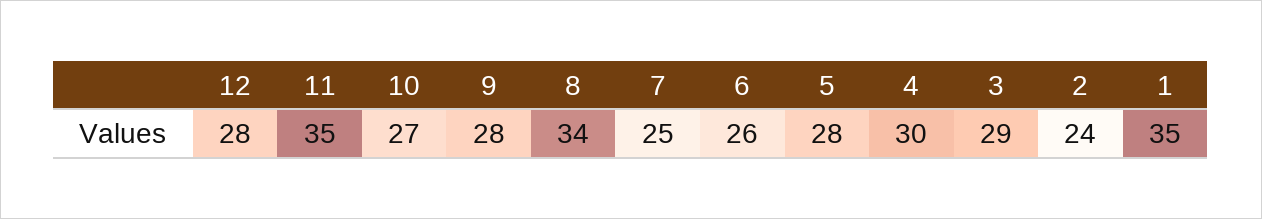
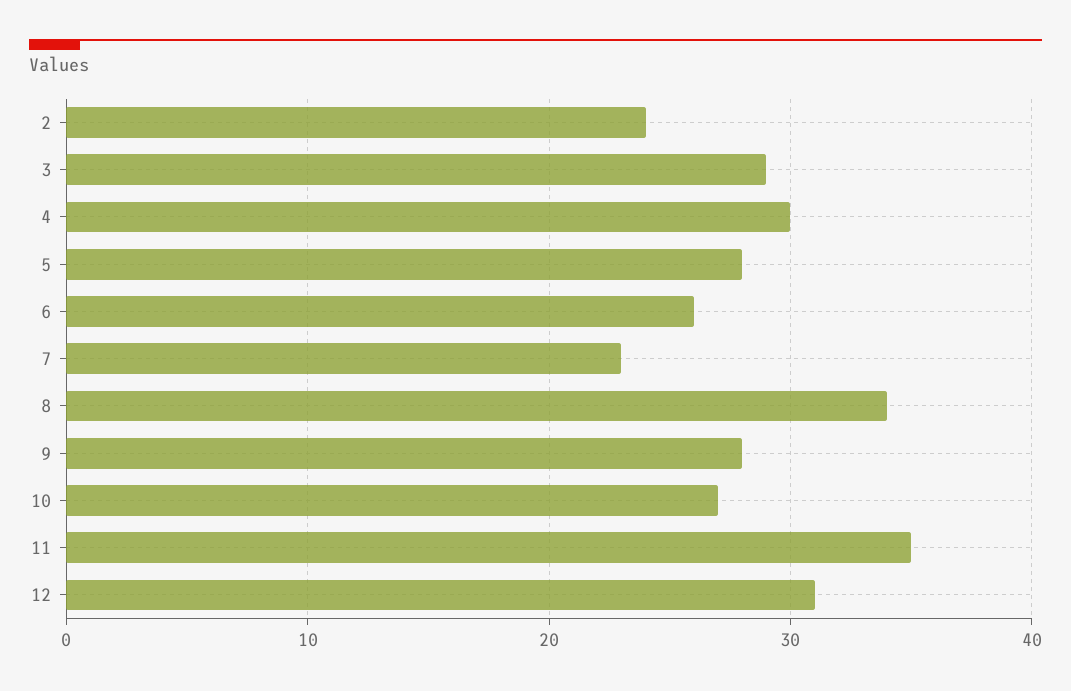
12: 28 -> 31
7: 25 -> 23
1: 35 -> none

